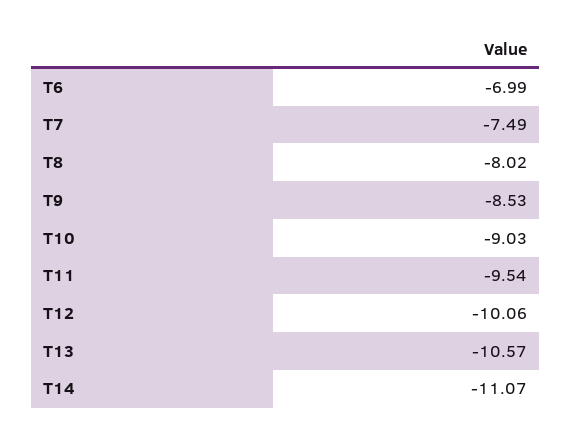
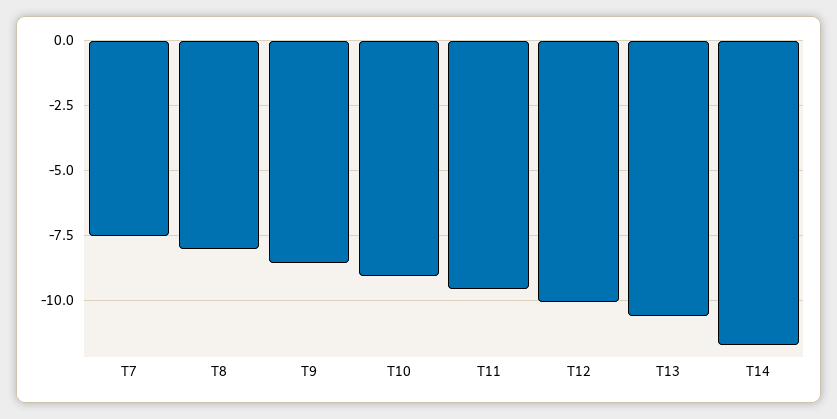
T6: -6.99 -> none
T14: -11.07 -> -11.75

